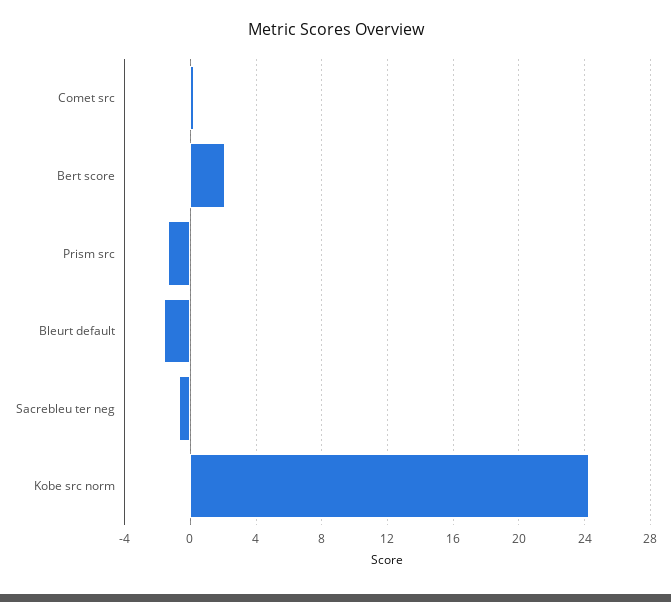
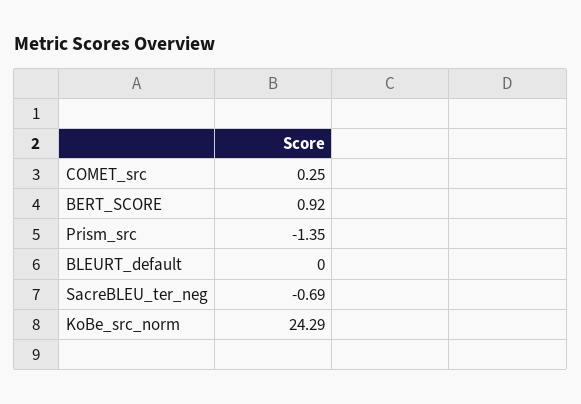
Bert score: 2 -> 0.92
Bleurt default: -1.5 -> 0

